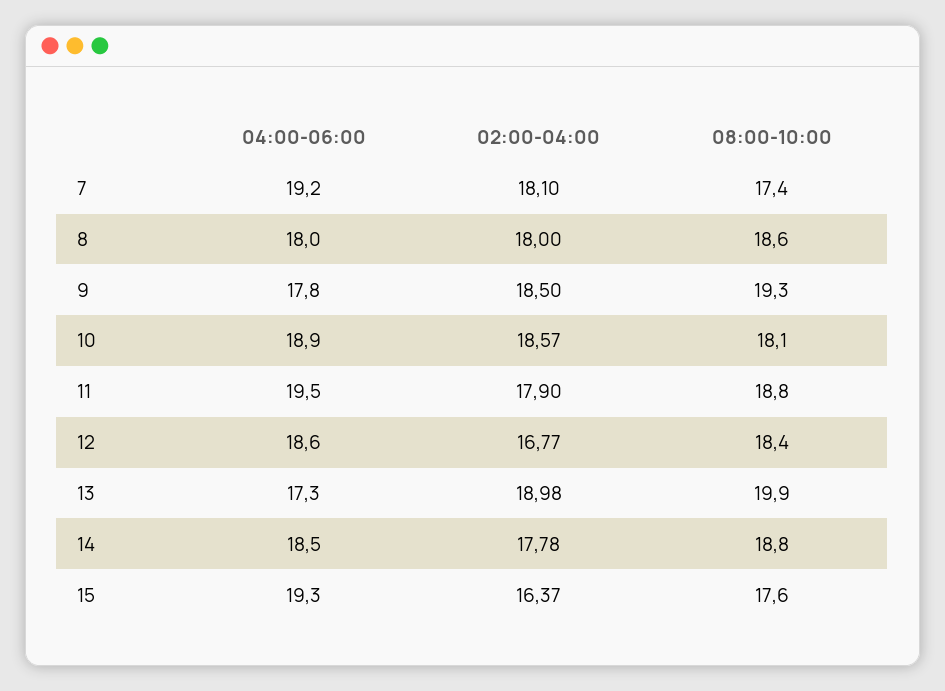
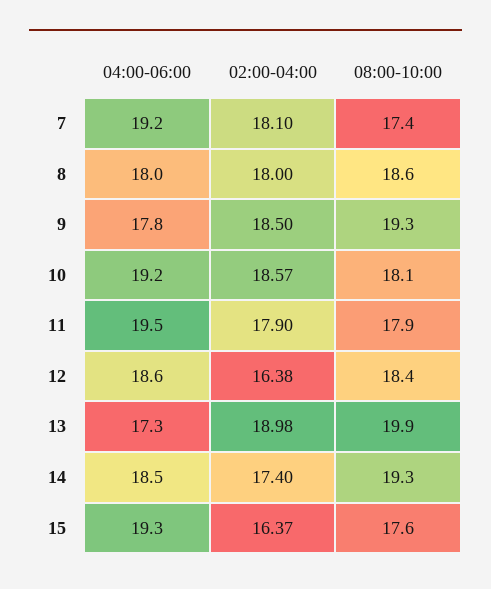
04:00-06:00, 10: 18.9 -> 19.2
08:00-10:00, 11: 18.8 -> 17.9
02:00-04:00, 12: 16.77 -> 16.38
02:00-04:00, 14: 17.78 -> 17.4
08:00-10:00, 14: 18.8 -> 19.3

